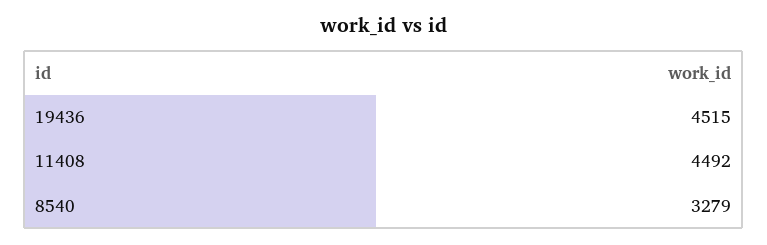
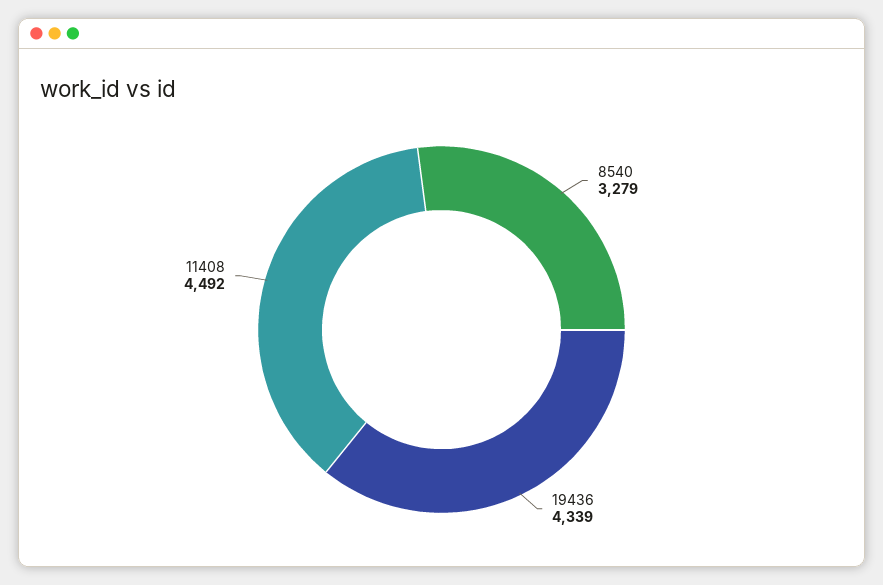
19436: 4515 -> 4339

